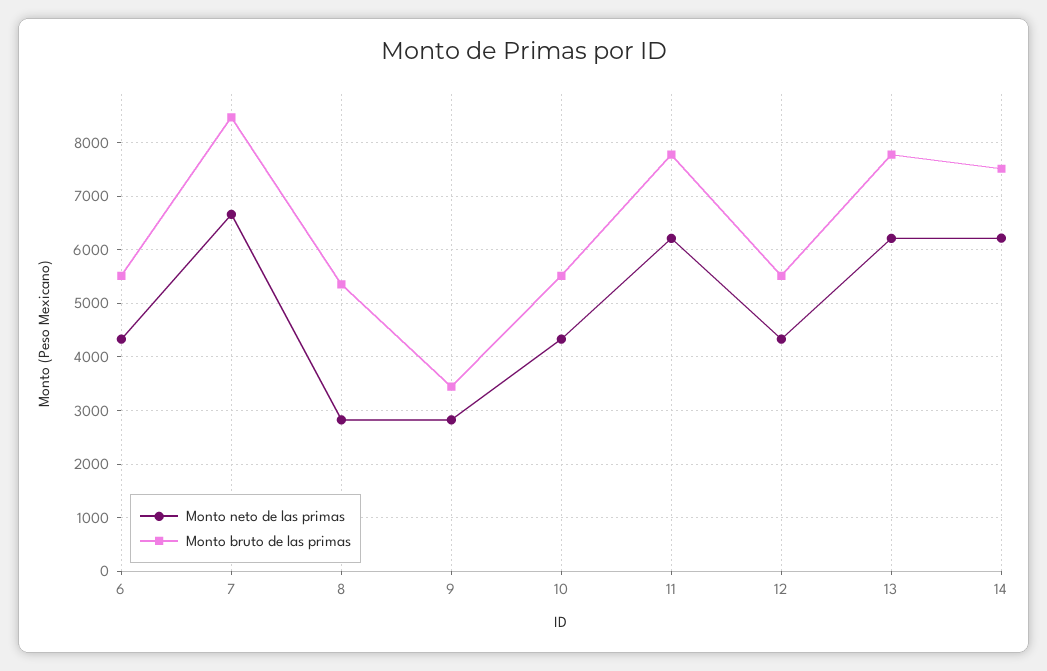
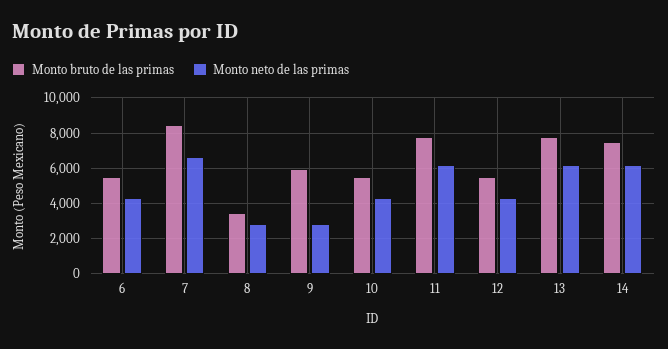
Monto bruto de las primas, 8: 5400 -> 3500
Monto bruto de las primas, 9: 3400 -> 6000

